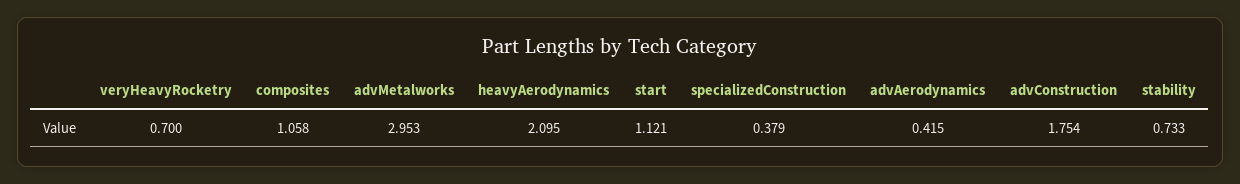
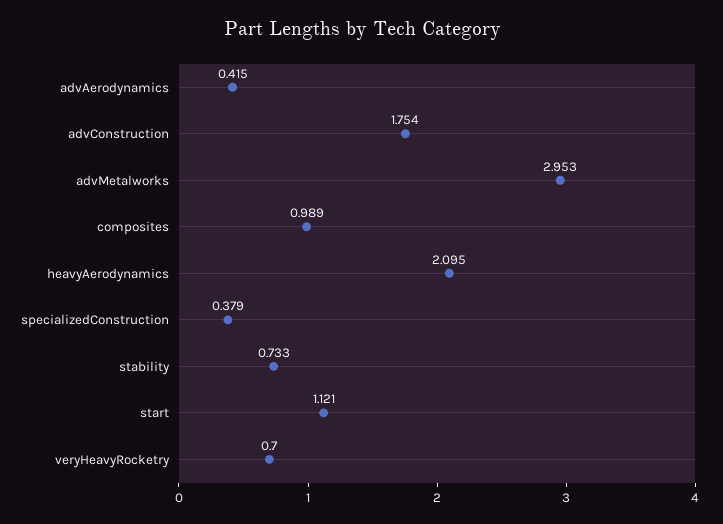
composites: 1.058 -> 0.989

